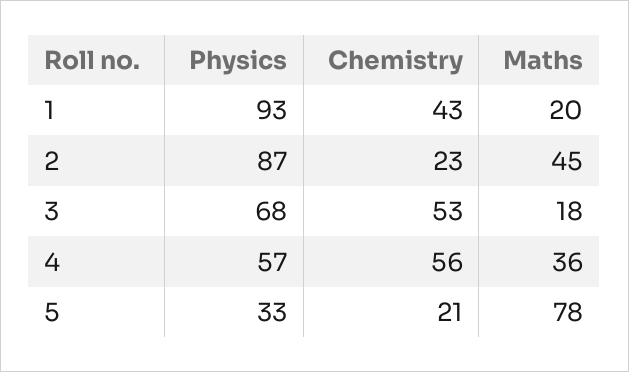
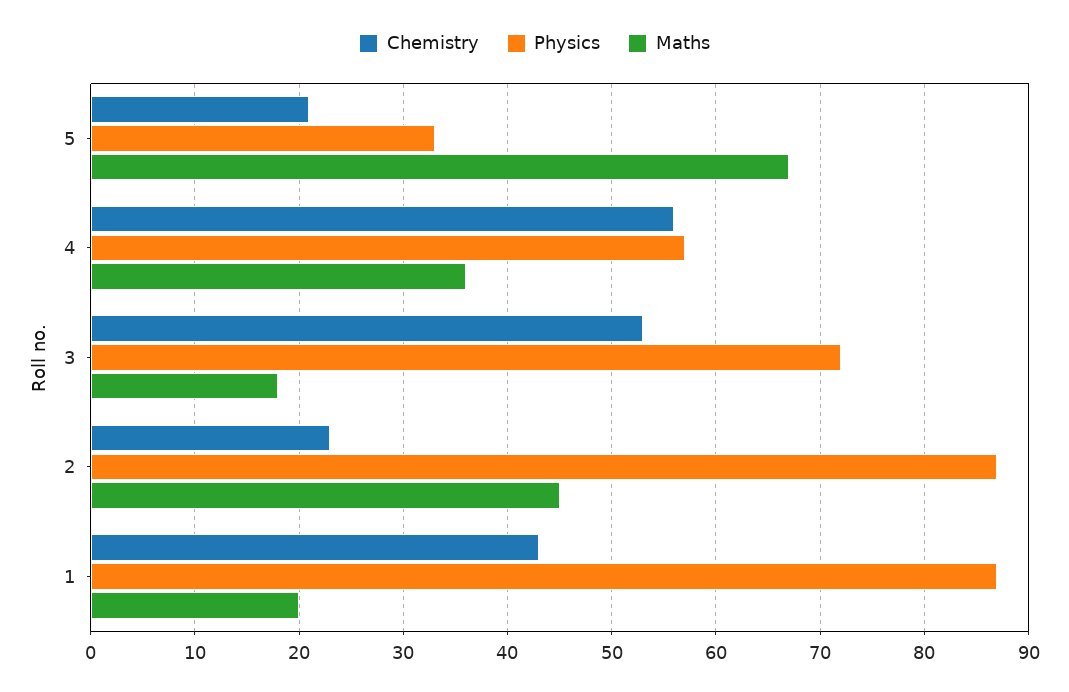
Physics, 1: 93 -> 87
Physics, 3: 68 -> 72
Maths, 5: 78 -> 67

